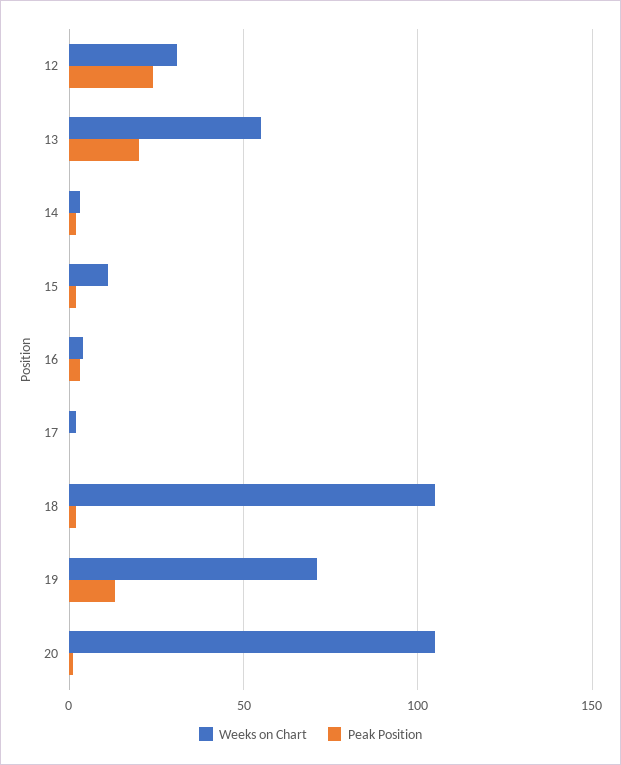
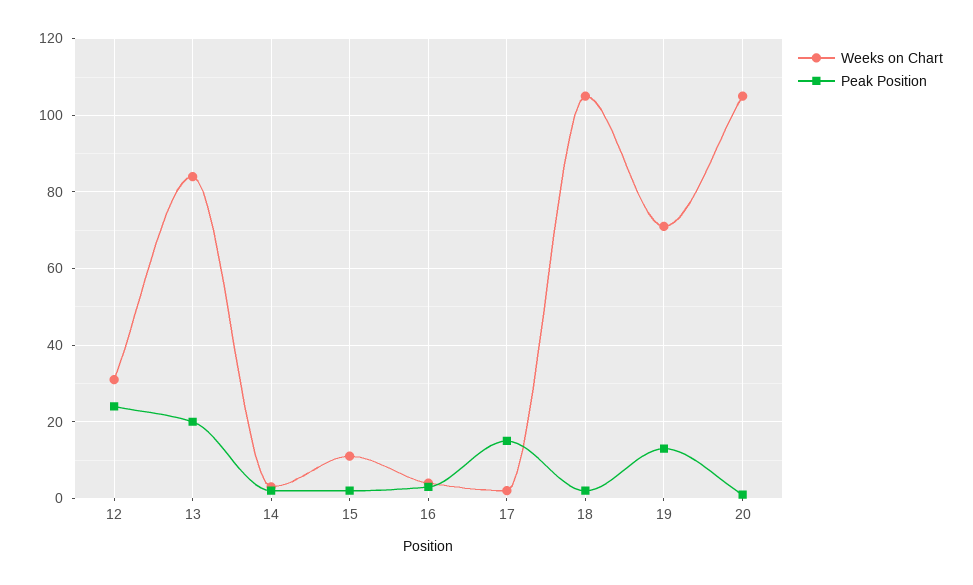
Weeks on Chart, 13: 55 -> 85
Peak Position, 17: 0 -> 15

